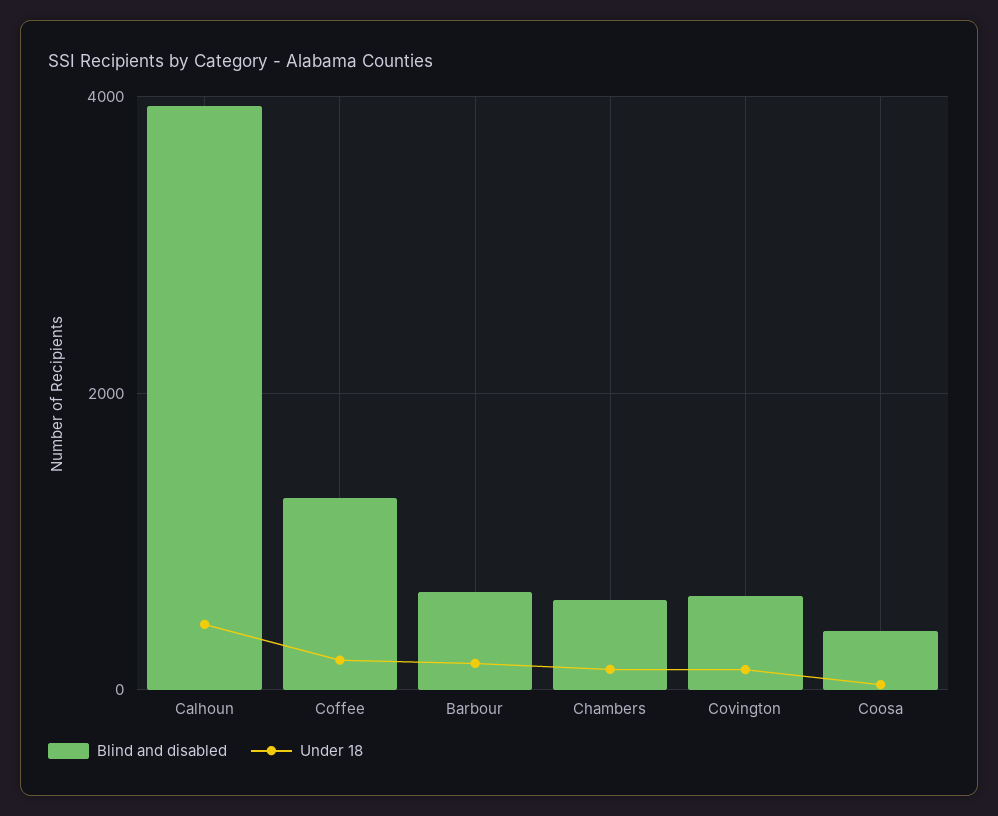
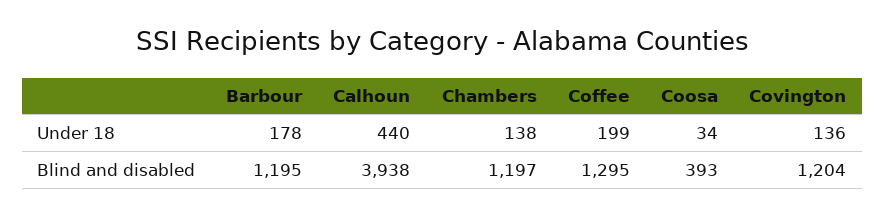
Blind and disabled, Barbour: 600 -> 1195
Blind and disabled, Chambers: 600 -> 1197
Blind and disabled, Covington: 600 -> 1204

